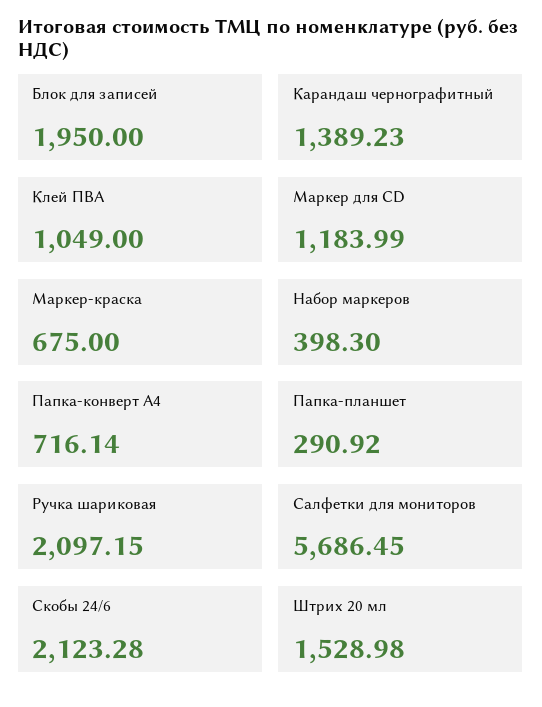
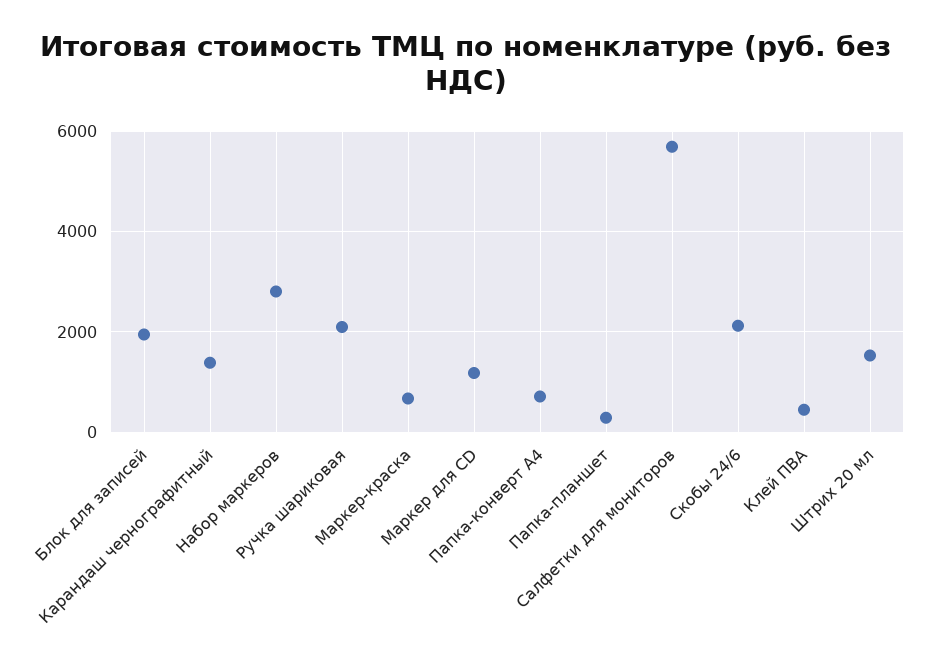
Клей ПВА: 1049 -> 400
Набор маркеров: 398.3 -> 2800

